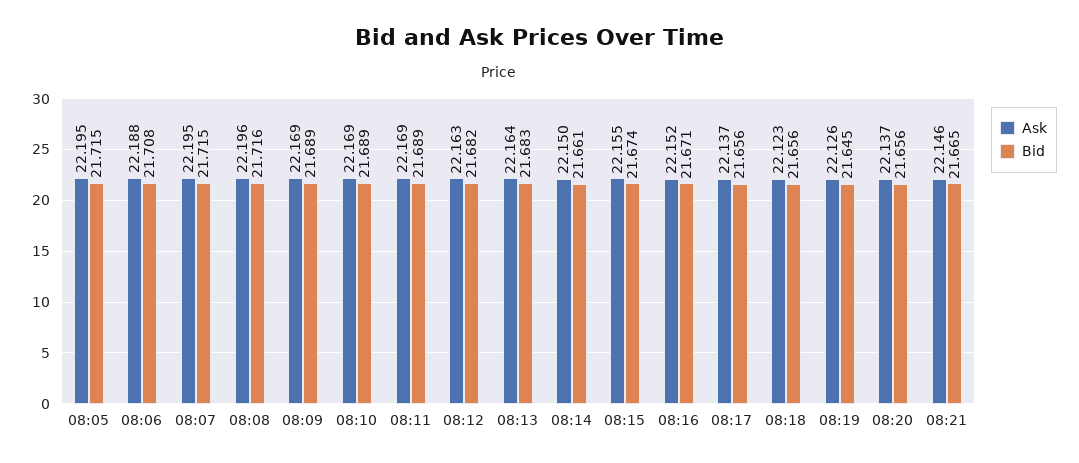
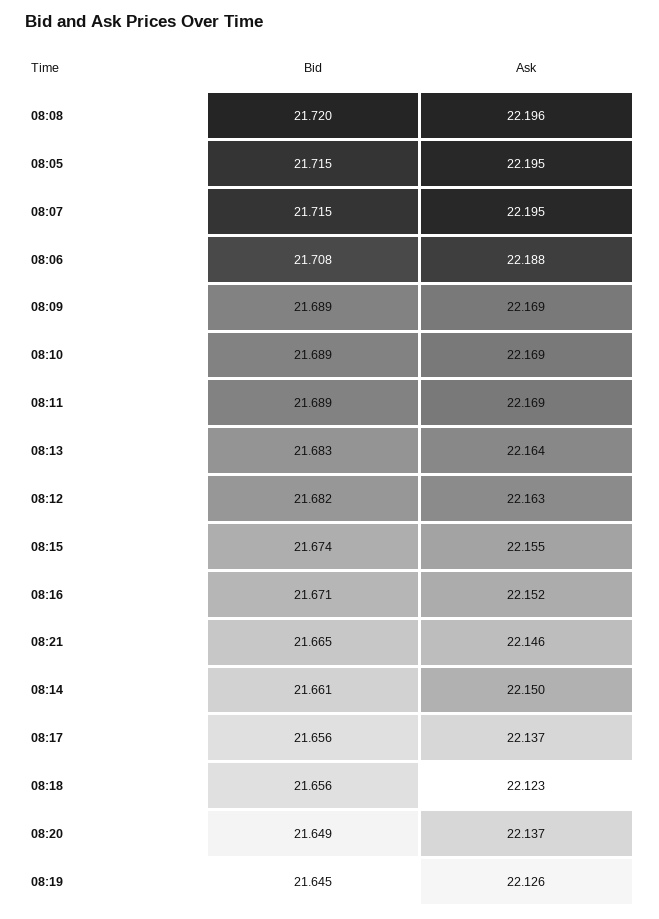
Bid, 08:08: 21.716 -> 21.72
Bid, 08:20: 21.656 -> 21.649

